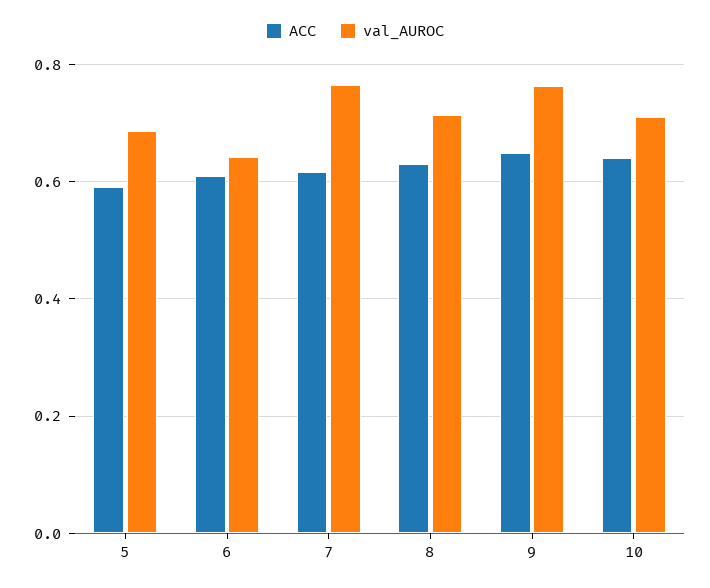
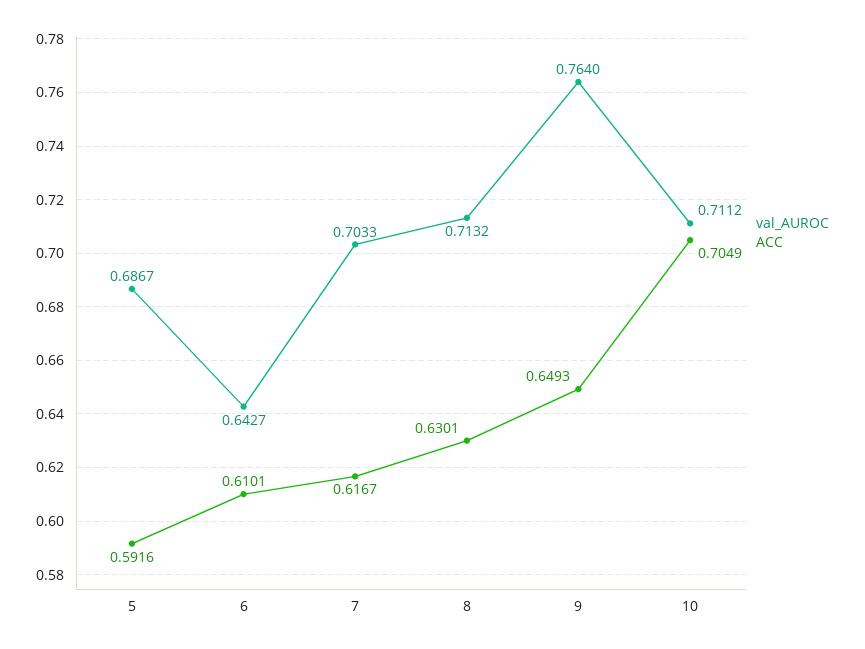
val_AUROC, 7: 0.76 -> 0.7033
ACC, 10: 0.64 -> 0.7049

